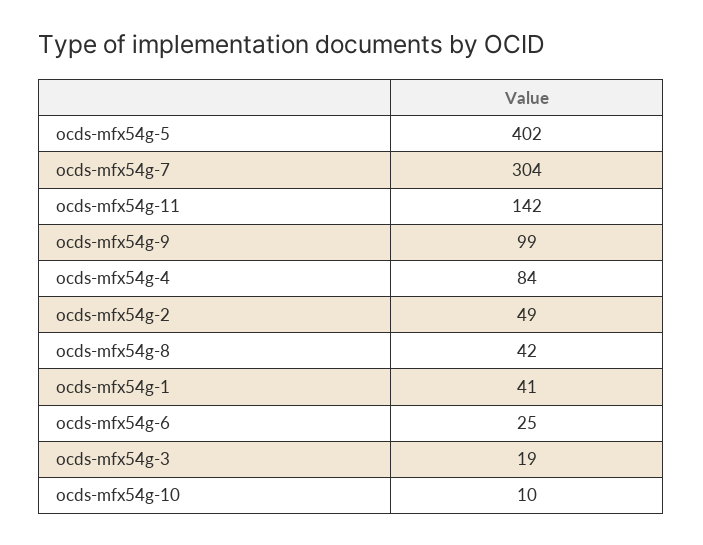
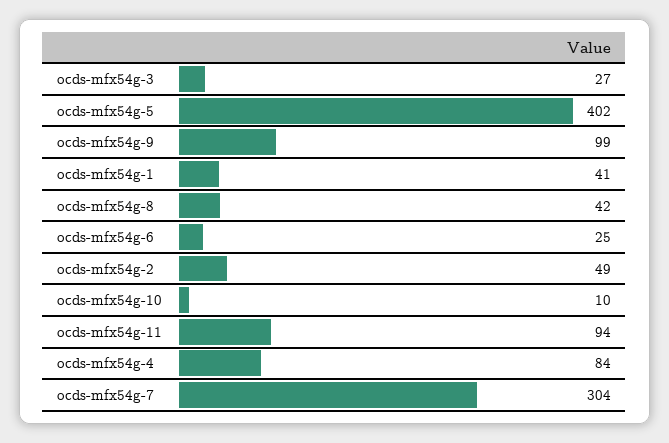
ocds-mfx54g-11: 142 -> 94
ocds-mfx54g-3: 19 -> 27

